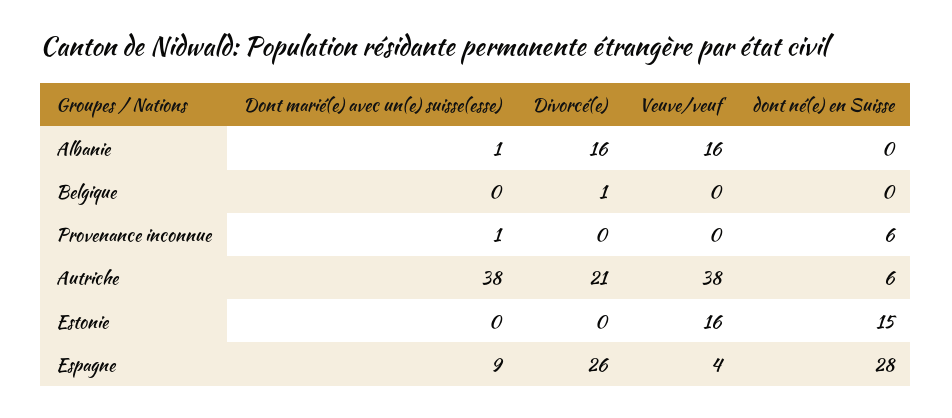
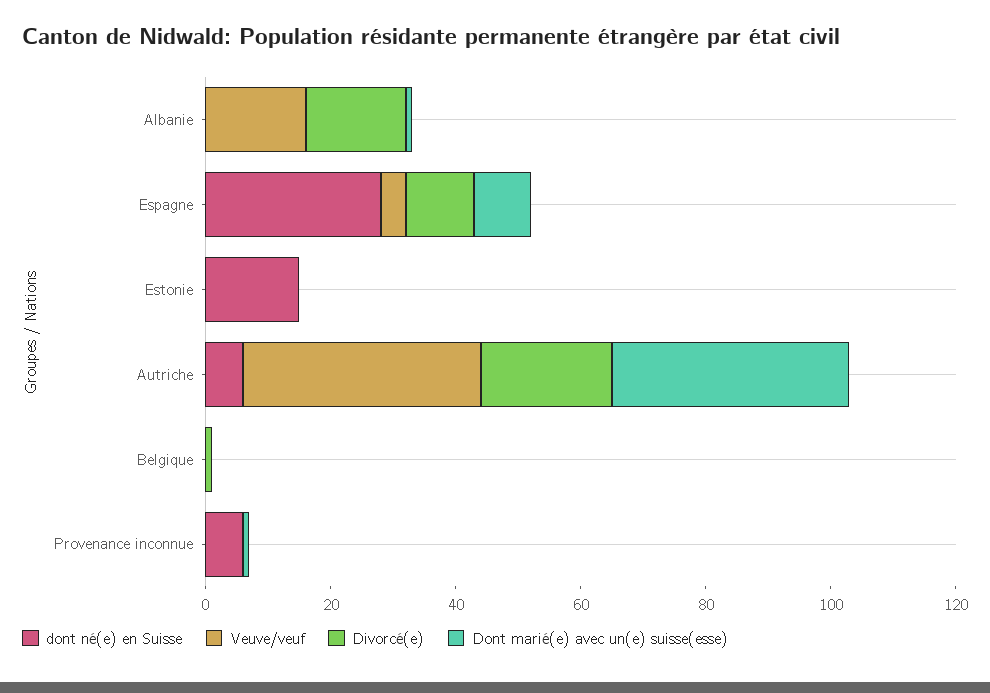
Veuve/veuf, Estonie: 16 -> 0
Divorcé(e), Espagne: 26 -> 10

